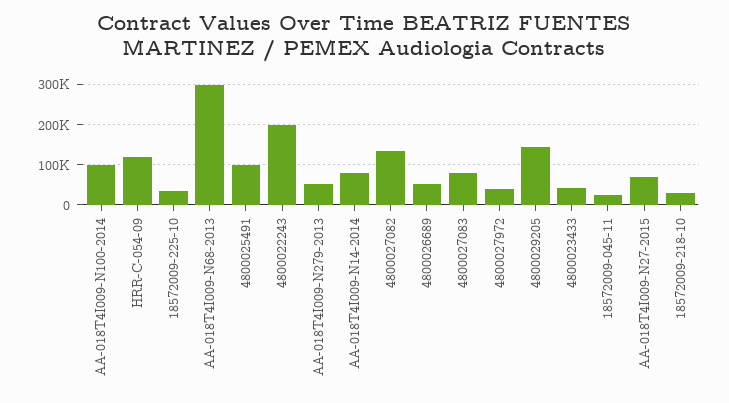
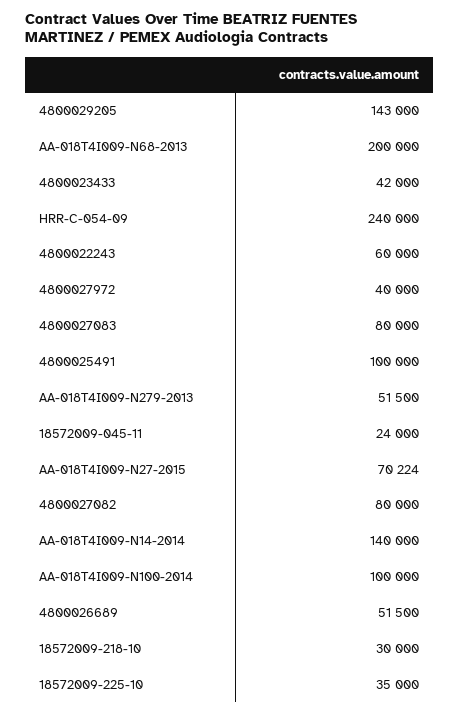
HRR-C-054-09: 120000 -> 240000
AA-018T4I009-N68-2013: 300000 -> 200000
4800022243: 200000 -> 60000
AA-018T4I009-N14-2014: 80000 -> 140000
4800027082: 140000 -> 80000

